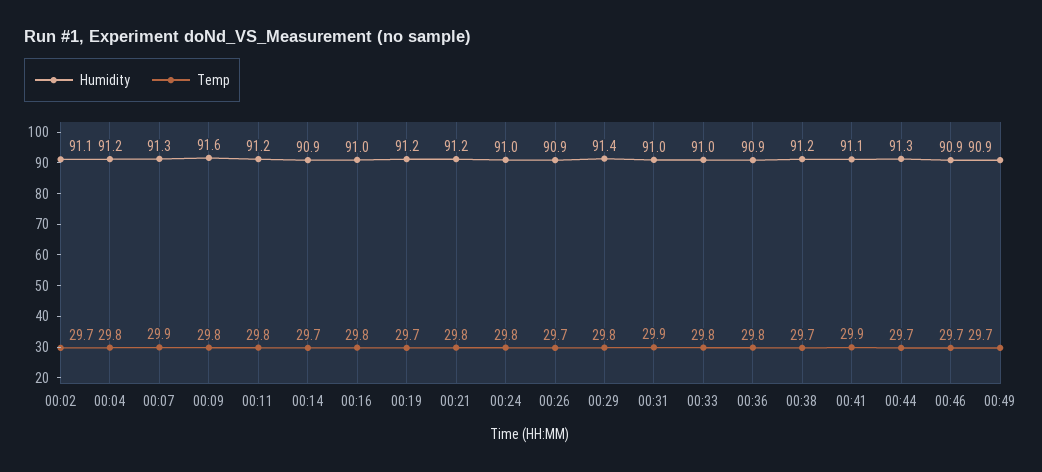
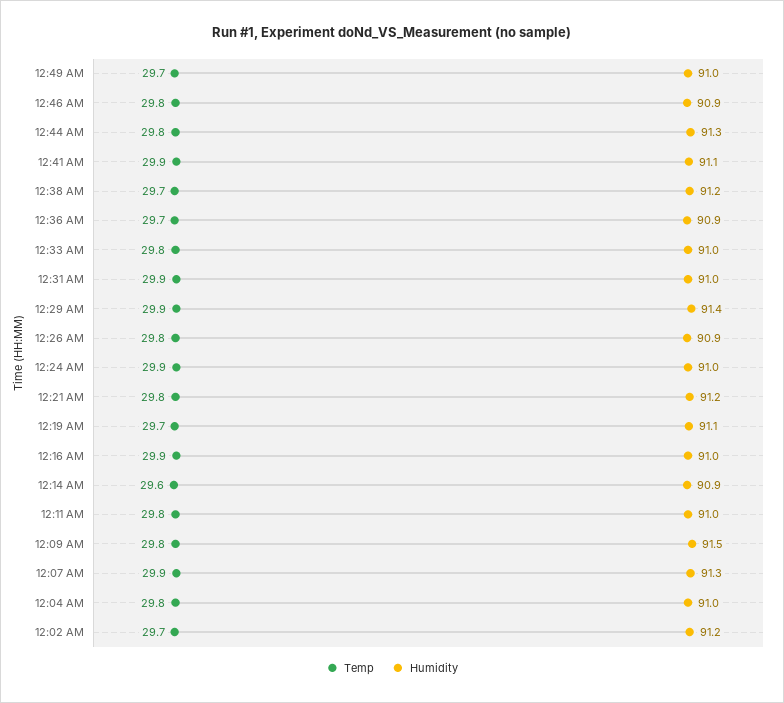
Humidity, 00:02: 91.1 -> 91.2
Humidity, 00:04: 91.2 -> 91
Humidity, 00:09: 91.6 -> 91.5
Humidity, 00:11: 91.2 -> 91
Temp, 00:14: 29.7 -> 29.6
Temp, 00:16: 29.8 -> 29.9
Humidity, 00:19: 91.2 -> 91.1
Temp, 00:24: 29.8 -> 29.9
Temp, 00:26: 29.7 -> 29.8
Temp, 00:29: 29.8 -> 29.9
Temp, 00:36: 29.8 -> 29.7
Temp, 00:44: 29.7 -> 29.8
Temp, 00:46: 29.7 -> 29.8
Humidity, 00:49: 90.9 -> 91

